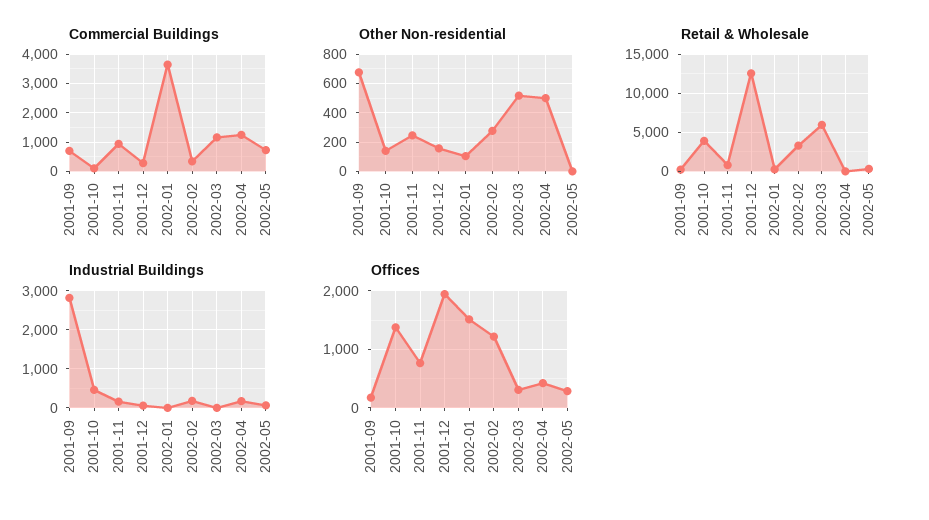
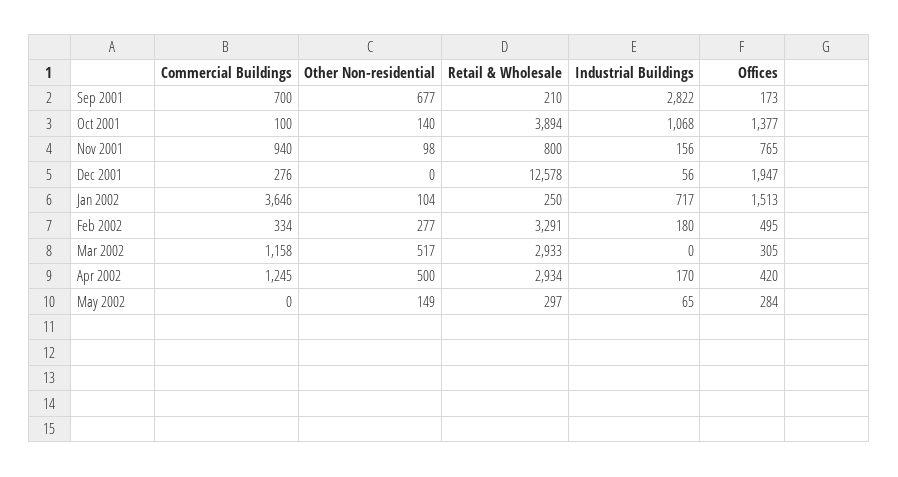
Commercial Buildings, 2002-05: 750 -> 0
Other Non-residential, 2001-11: 250 -> 98
Other Non-residential, 2001-12: 150 -> 0
Other Non-residential, 2002-05: 0 -> 149
Retail & Wholesale, 2002-03: 6000 -> 2933
Retail & Wholesale, 2002-04: 0 -> 2934
Industrial Buildings, 2001-10: 400 -> 1068
Industrial Buildings, 2002-01: 0 -> 717
Offices, 2002-02: 1200 -> 495

